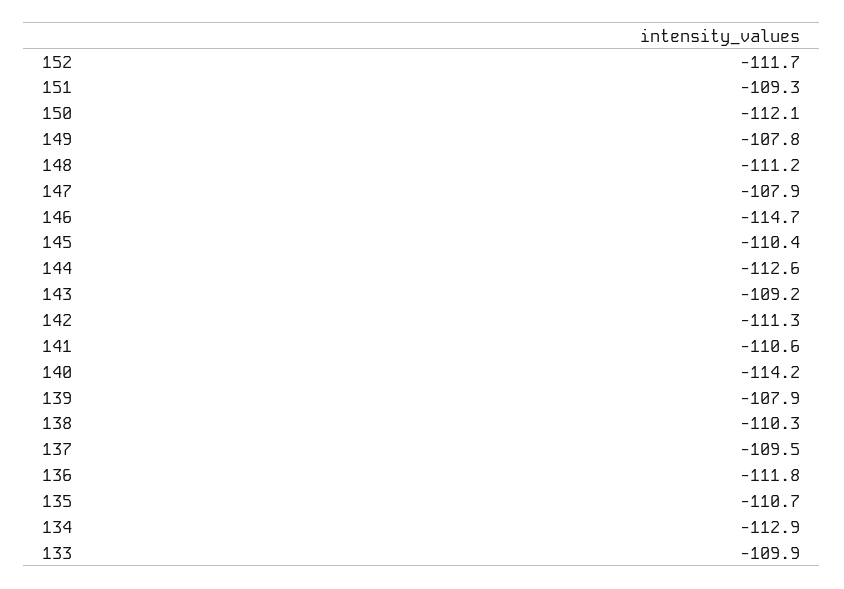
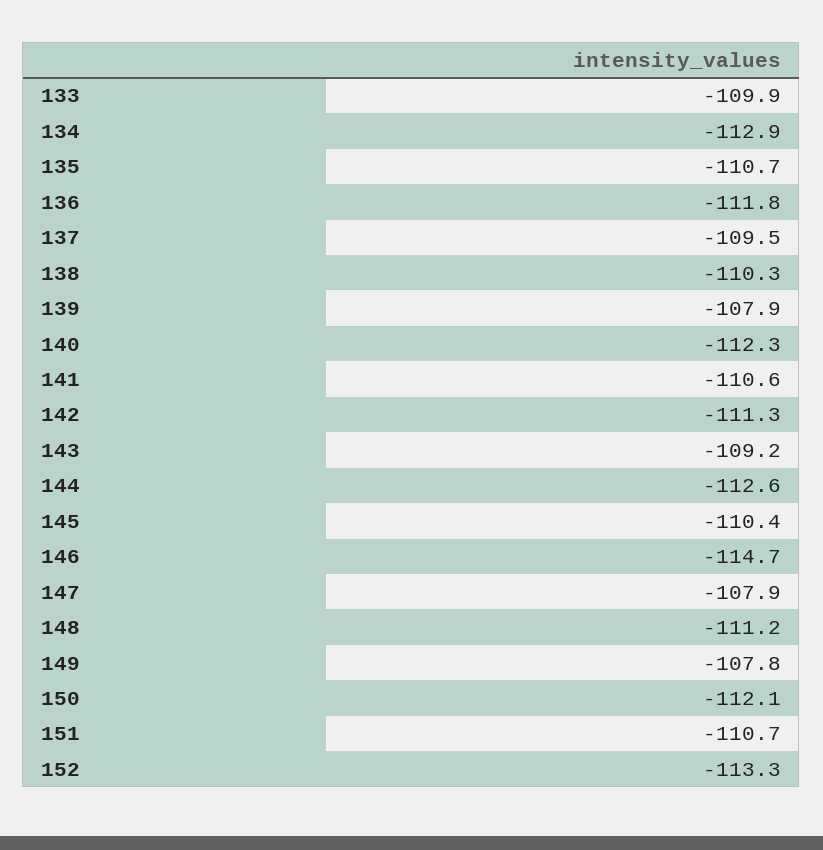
152: -111.7 -> -113.3
151: -109.3 -> -110.7
140: -114.2 -> -112.3

